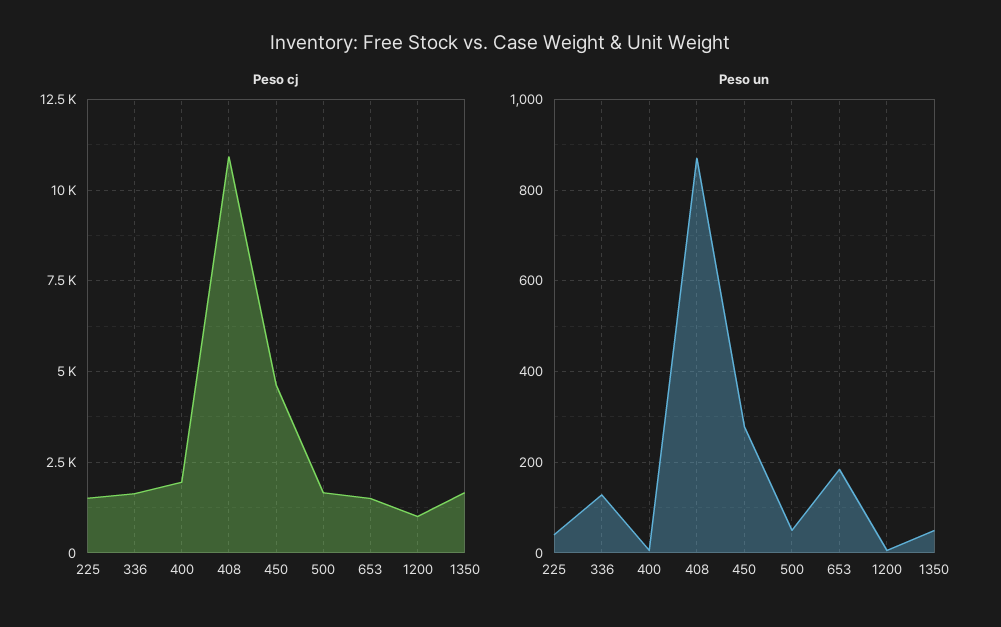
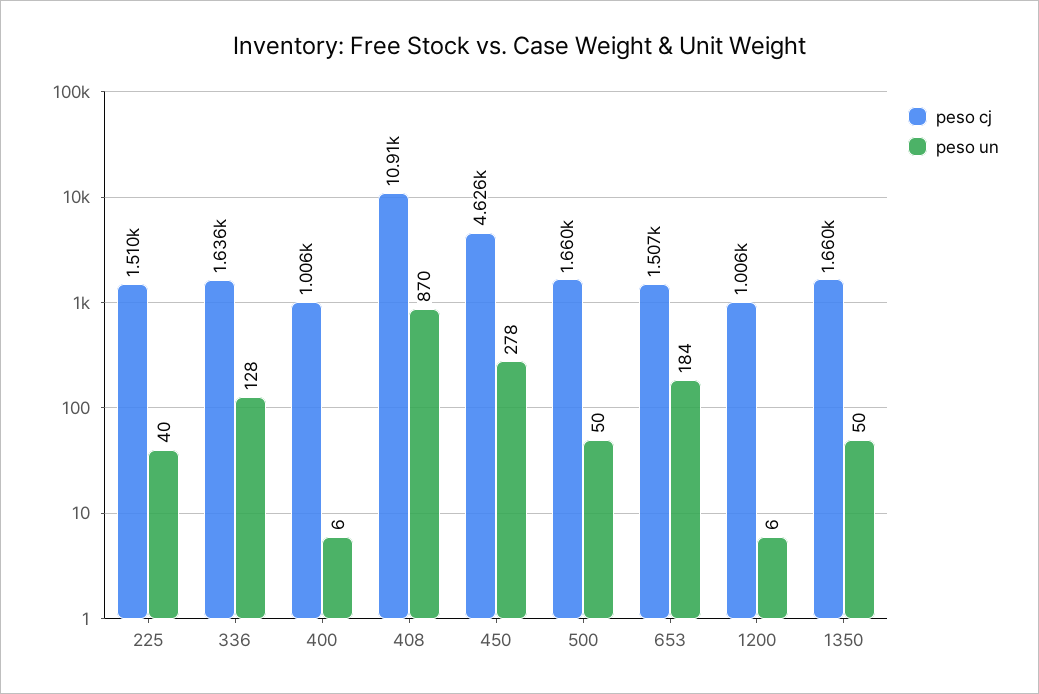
Peso cj, 400: 2000 -> 1006

